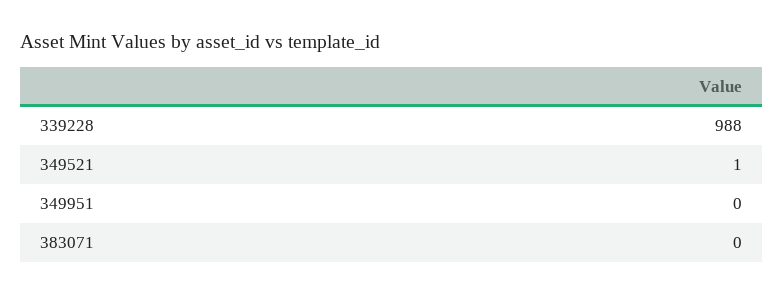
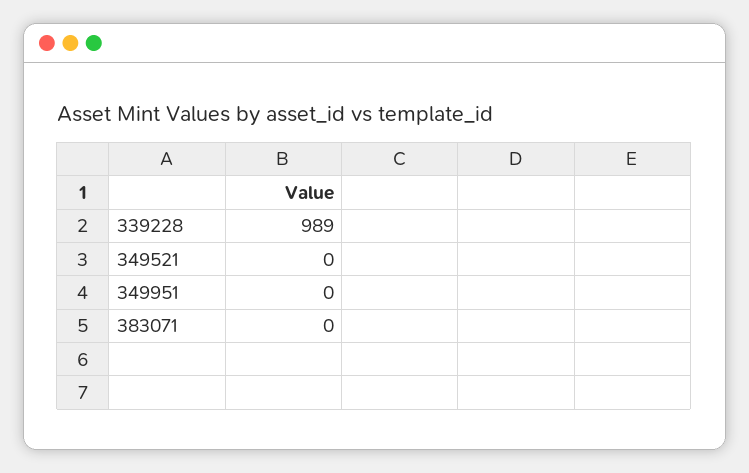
339228: 988 -> 989
349521: 1 -> 0

